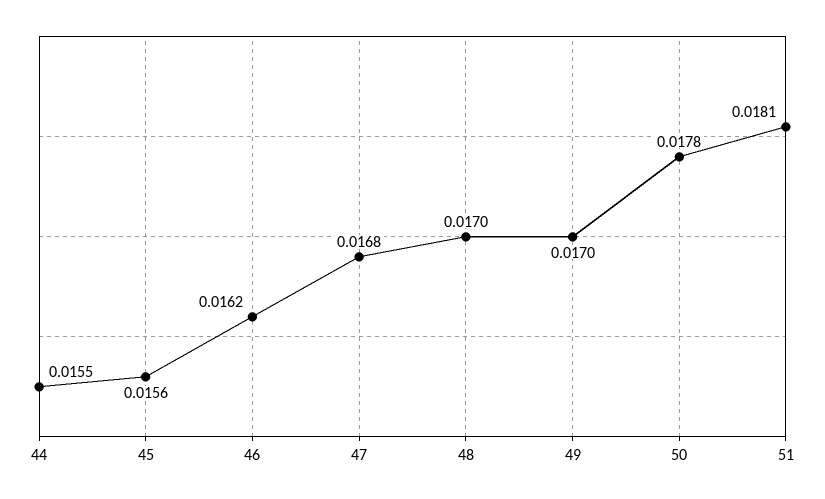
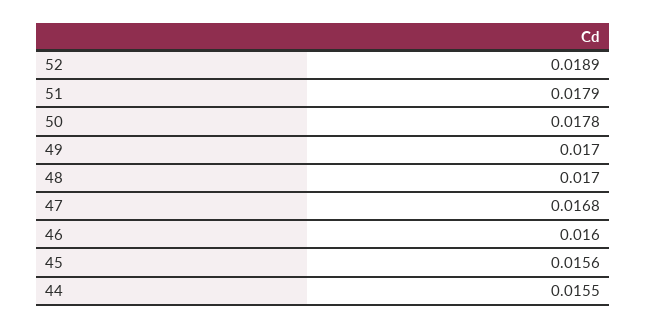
46: 0.0162 -> 0.016
51: 0.0181 -> 0.0179
52: none -> 0.0189

